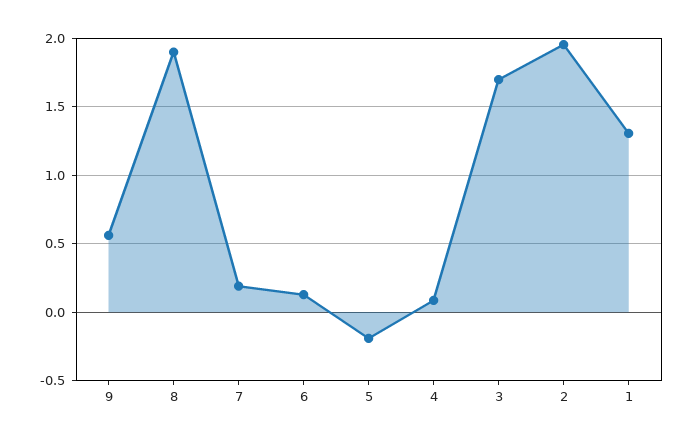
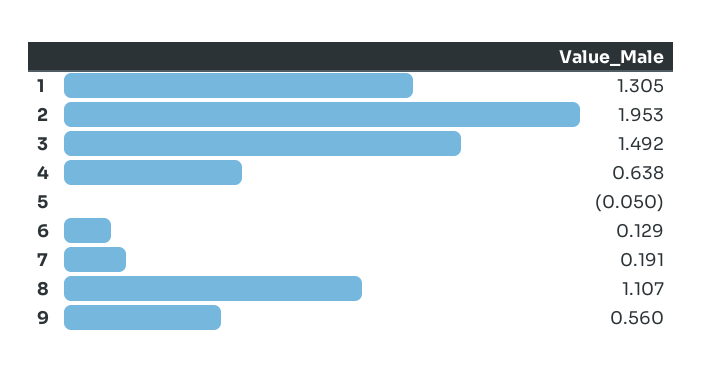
8: 1.9 -> 1.107
5: -0.2 -> -0.05
4: 0.1 -> 0.638
3: 1.7 -> 1.492

